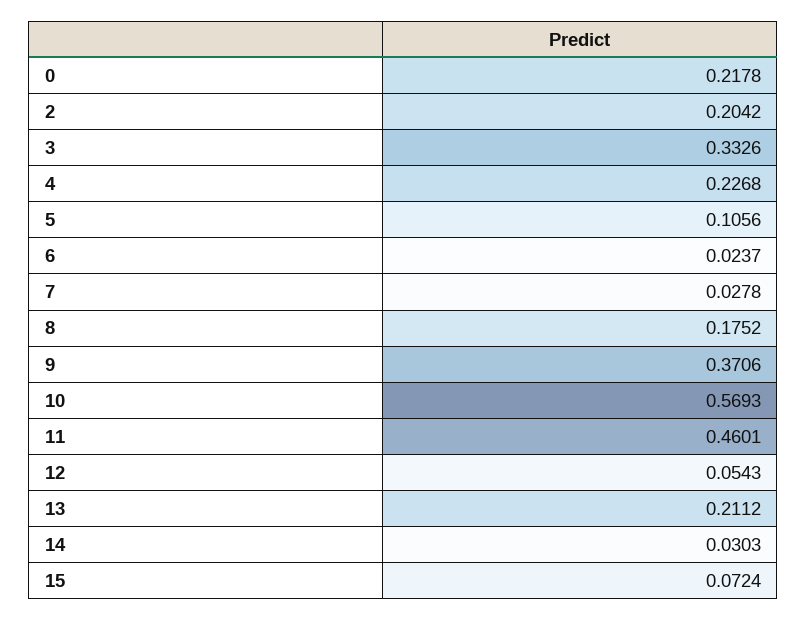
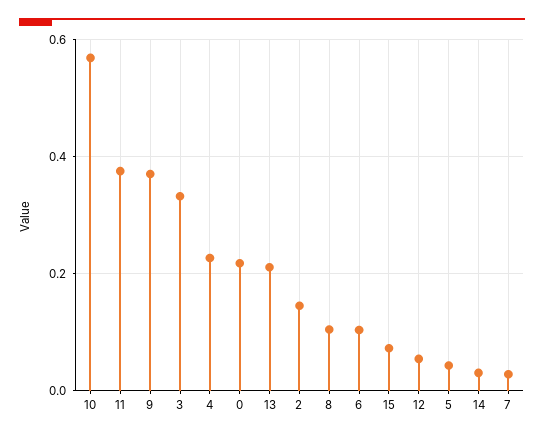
2: 0.2042 -> 0.14
5: 0.1056 -> 0.04
6: 0.0237 -> 0.1
8: 0.1752 -> 0.1
11: 0.4601 -> 0.38

